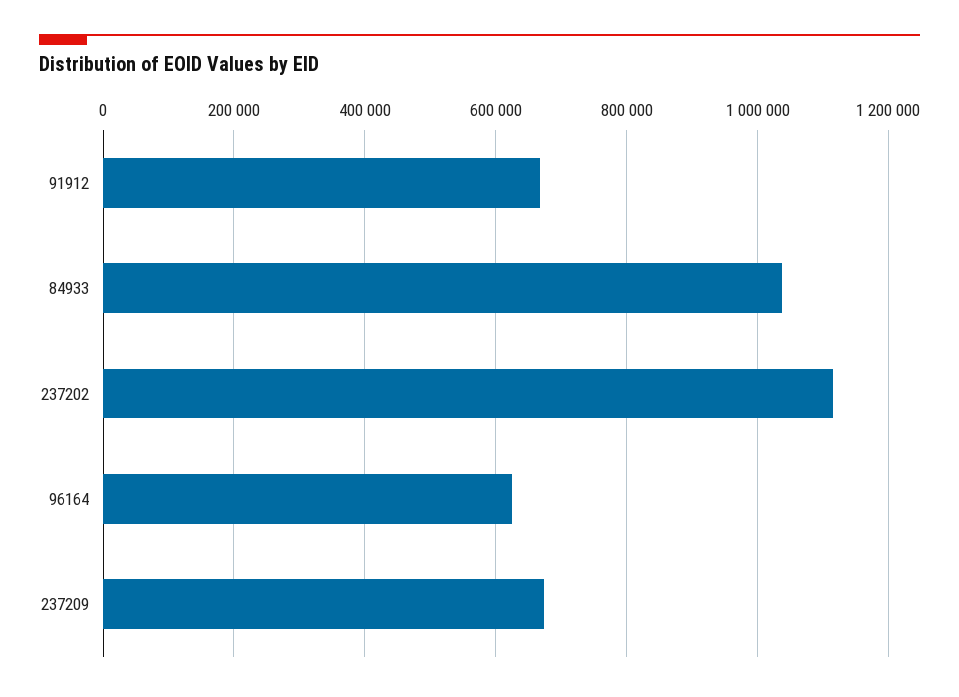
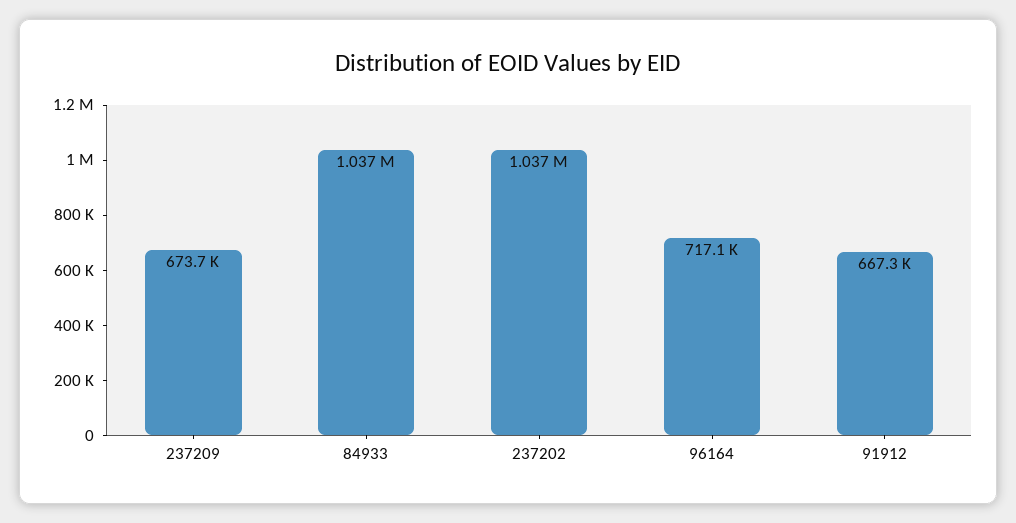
237202: 1120000 -> 1037000
96164: 620000 -> 717100

